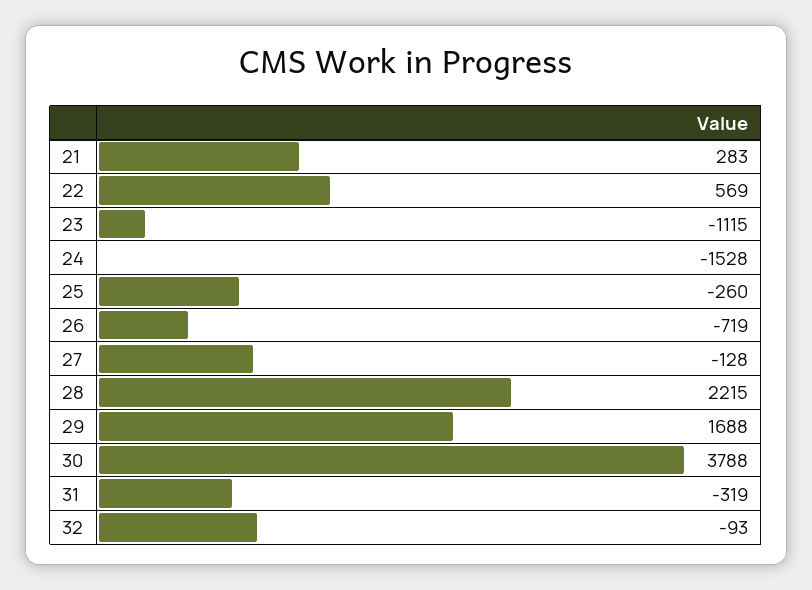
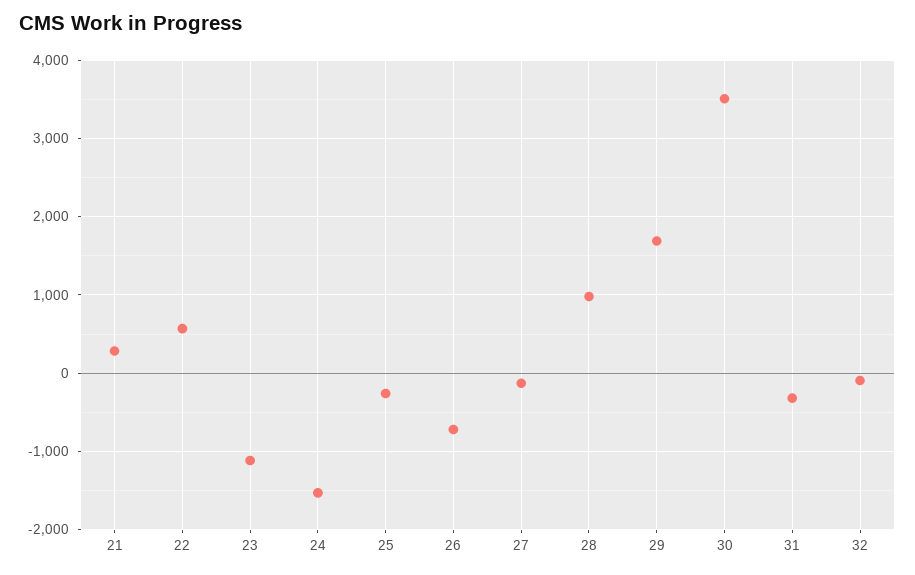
28: 2215 -> 1000
30: 3788 -> 3500

